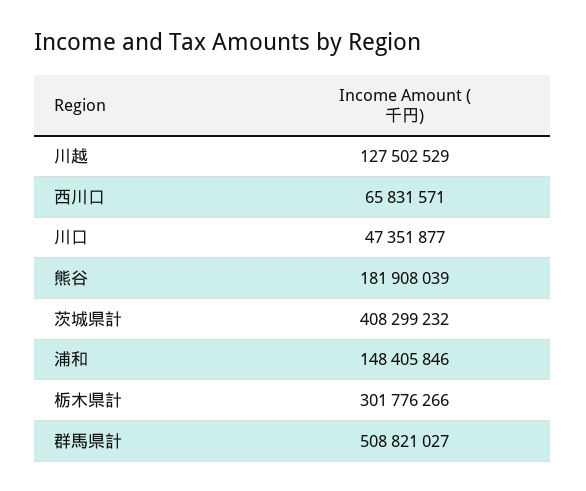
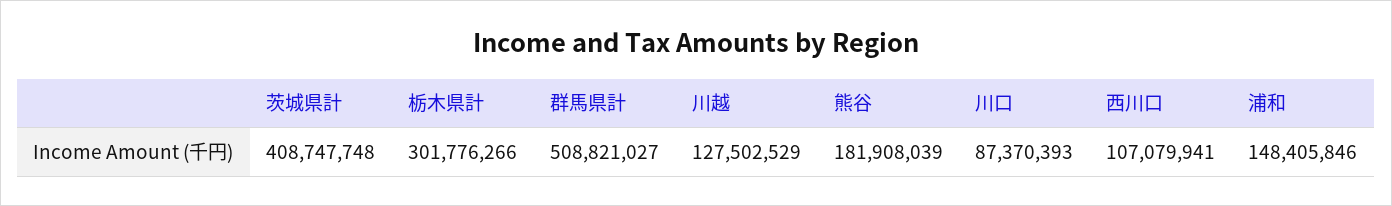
西川口: 65831571 -> 107079941
川口: 47351877 -> 87370393
茨城県計: 408299232 -> 408747748

